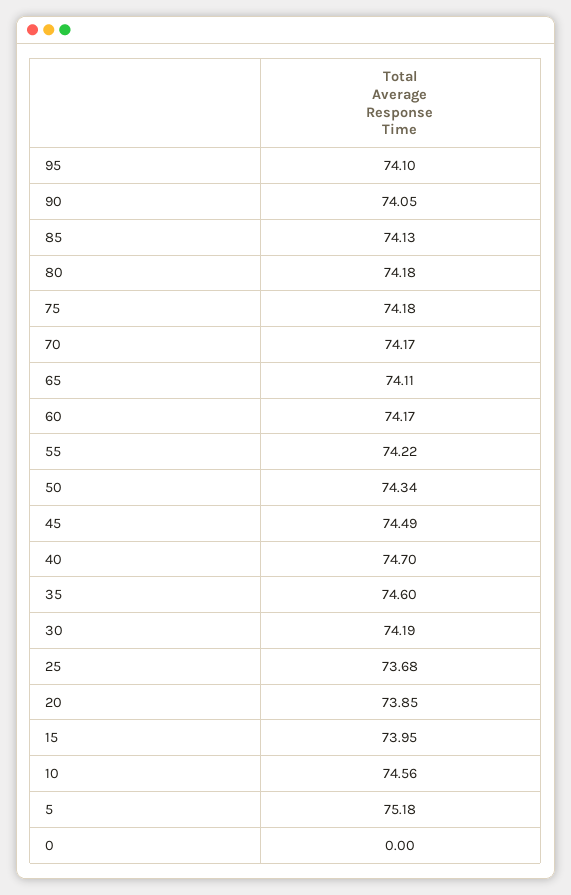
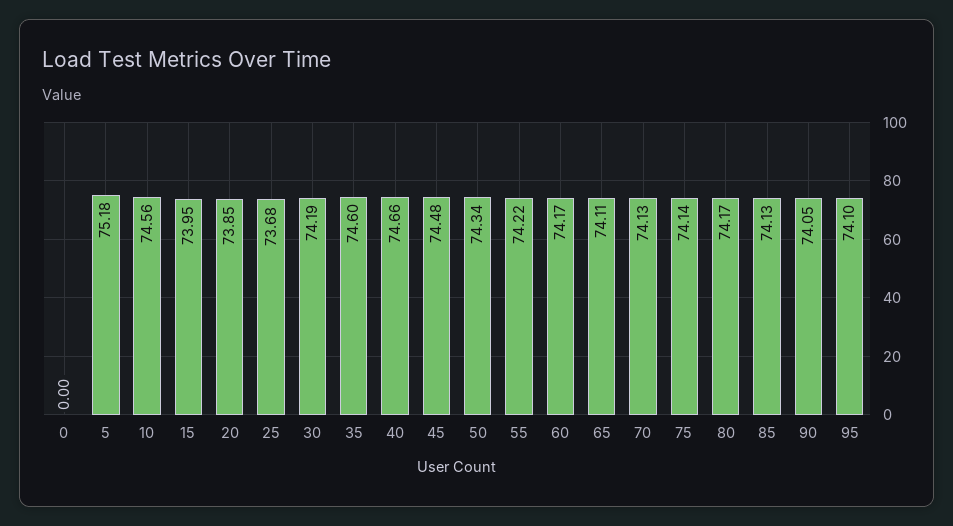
80: 74.18 -> 74.17
75: 74.18 -> 74.14
70: 74.17 -> 74.13
45: 74.49 -> 74.48
40: 74.7 -> 74.66

